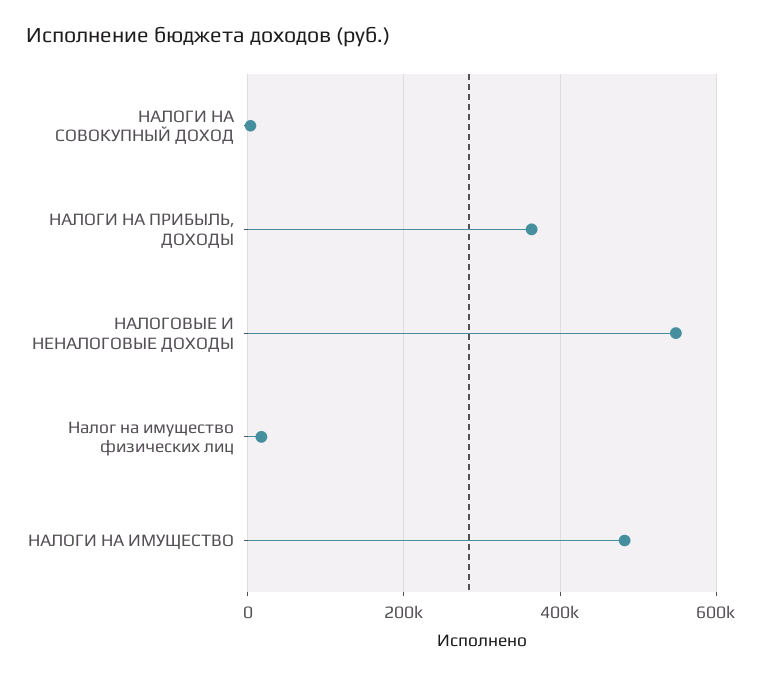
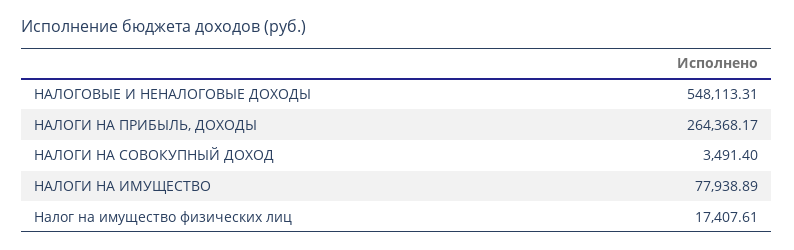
НАЛОГИ НА ПРИБЫЛЬ, ДОХОДЫ: 360000 -> 264368.17
НАЛОГИ НА ИМУЩЕСТВО: 480000 -> 77938.89

